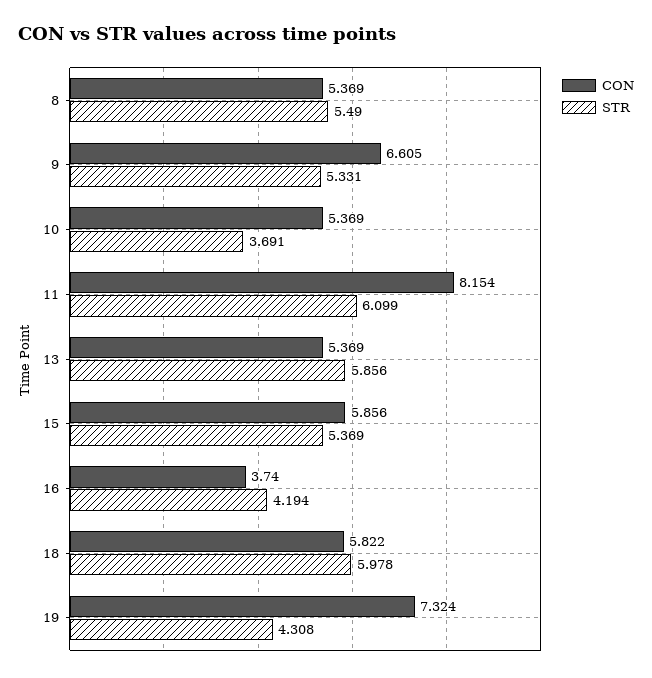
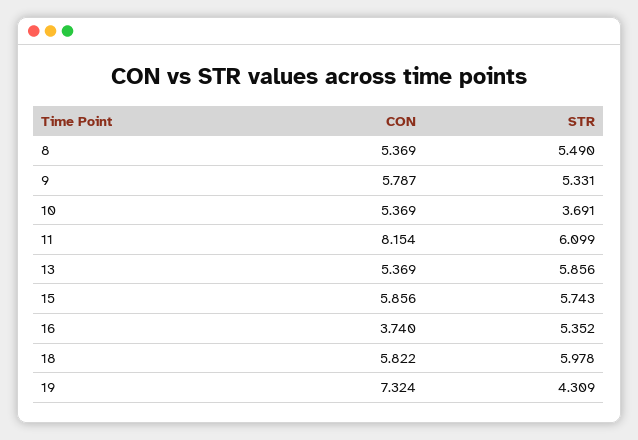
CON, 9: 6.605 -> 5.787
STR, 15: 5.369 -> 5.743
STR, 16: 4.194 -> 5.352
STR, 19: 4.308 -> 4.309

